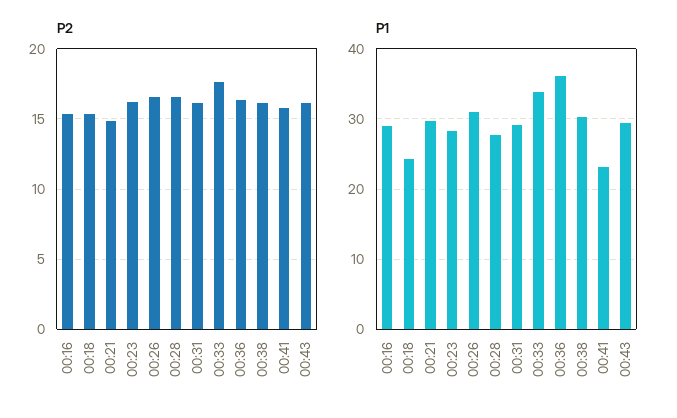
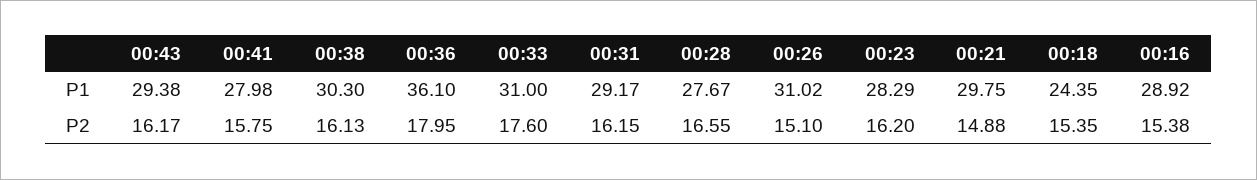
P2, 00:26: 16.5 -> 15.1
P2, 00:36: 16.5 -> 17.95
P1, 00:33: 34 -> 31
P1, 00:41: 23 -> 27.98

